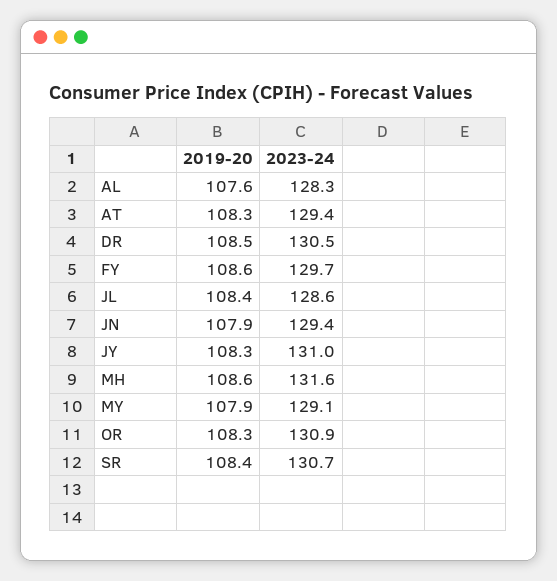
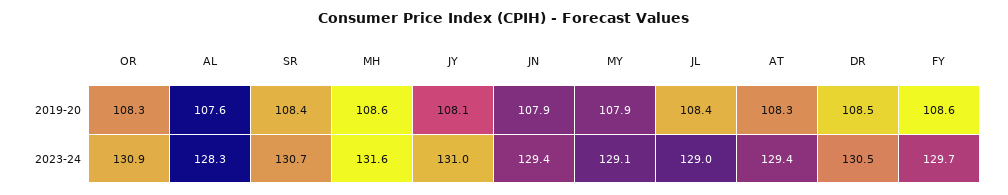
2023-24, JL: 128.6 -> 129
2019-20, JY: 108.3 -> 108.1

